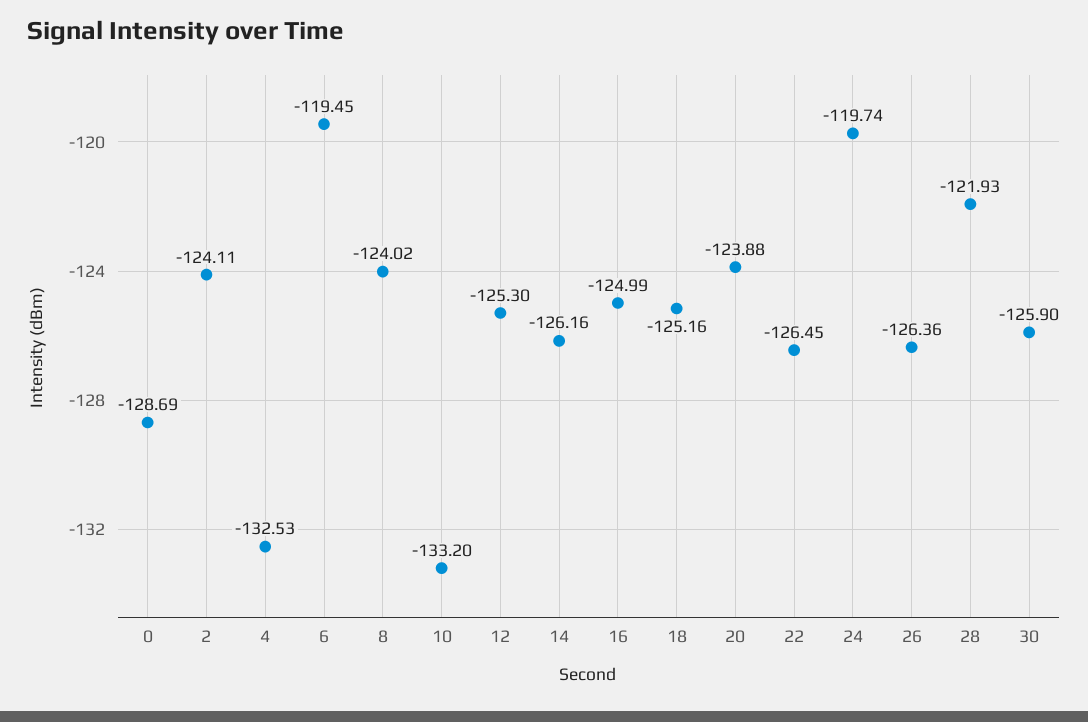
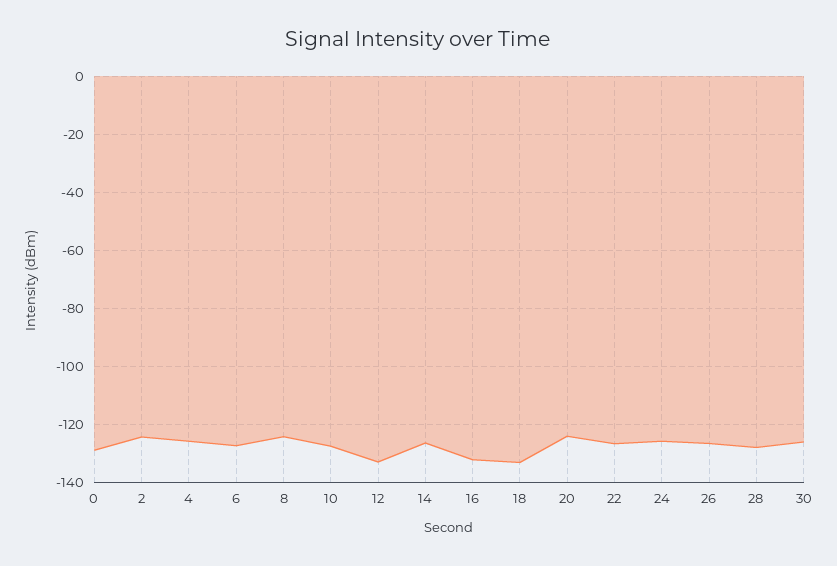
4: -132.53 -> -125
6: -119.45 -> -127.5
10: -133.2 -> -127.5
12: -125.3 -> -132.5
16: -124.99 -> -132.5
18: -125.16 -> -132.5
24: -119.74 -> -125
28: -121.93 -> -127.5

